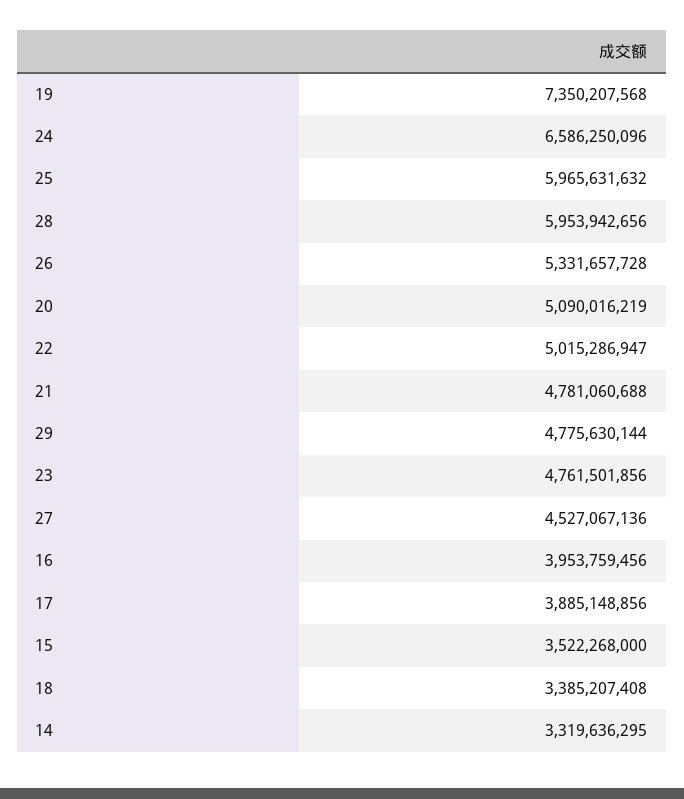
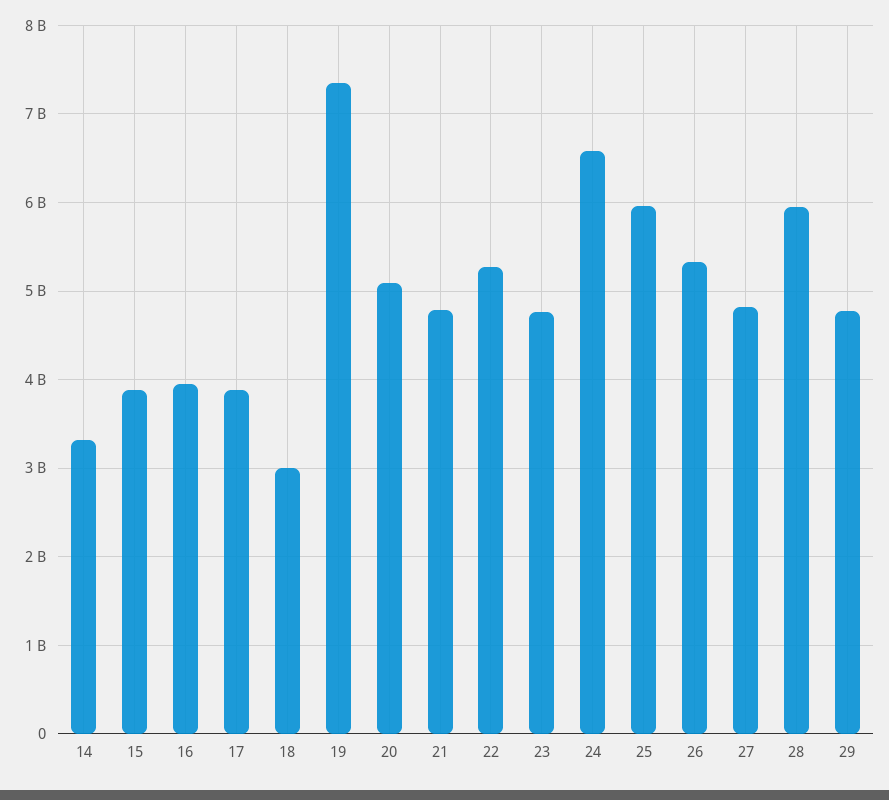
22: 5015286947 -> 5300000000
27: 4527067136 -> 4800000000
15: 3522268000 -> 3900000000
18: 3385207408 -> 3000000000

